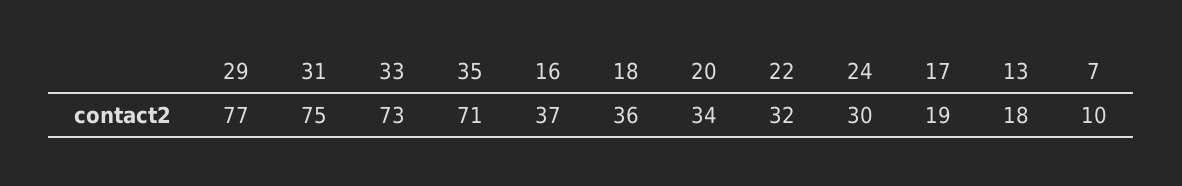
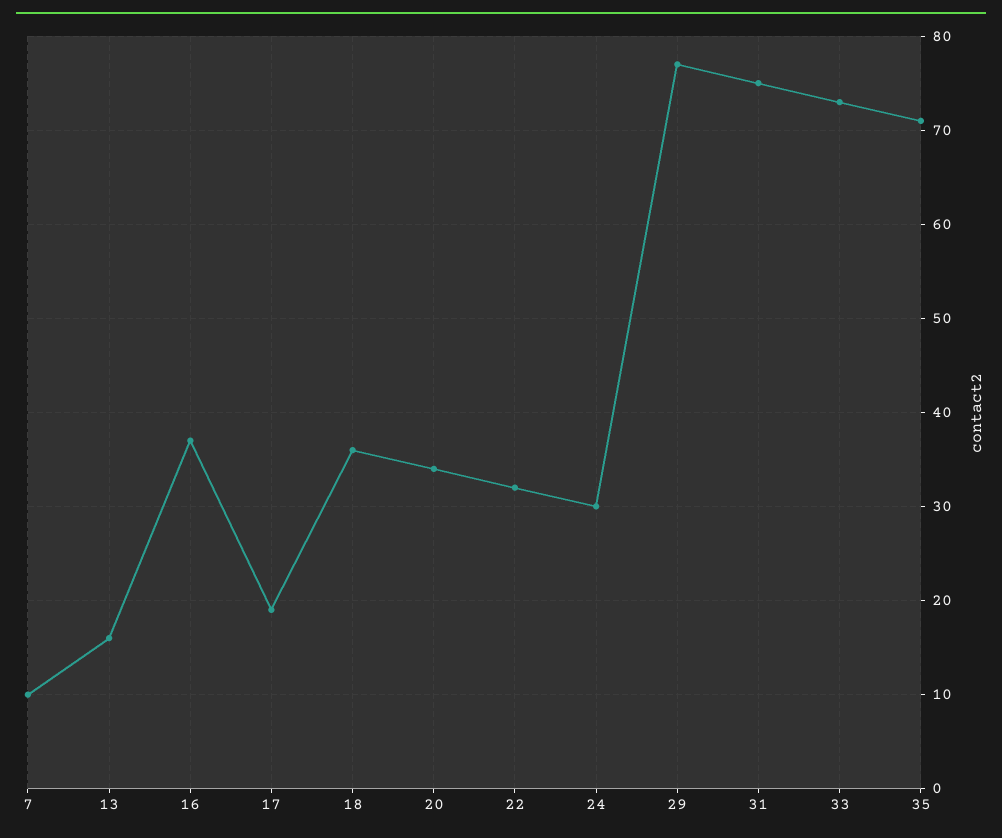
13: 18 -> 16

